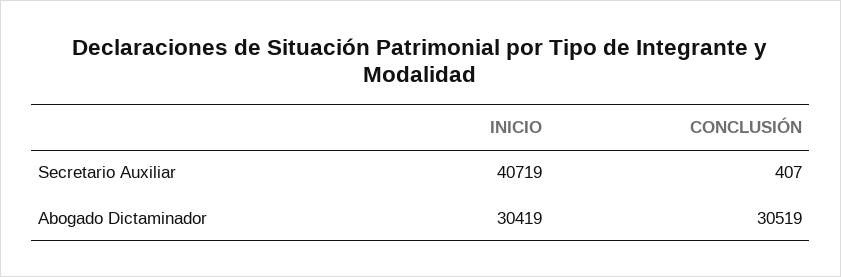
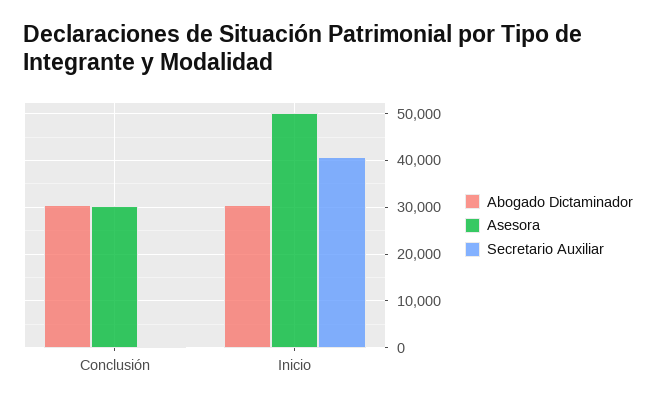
Asesora, CONCLUSIÓN: none -> 30000
Asesora, INICIO: none -> 50000

